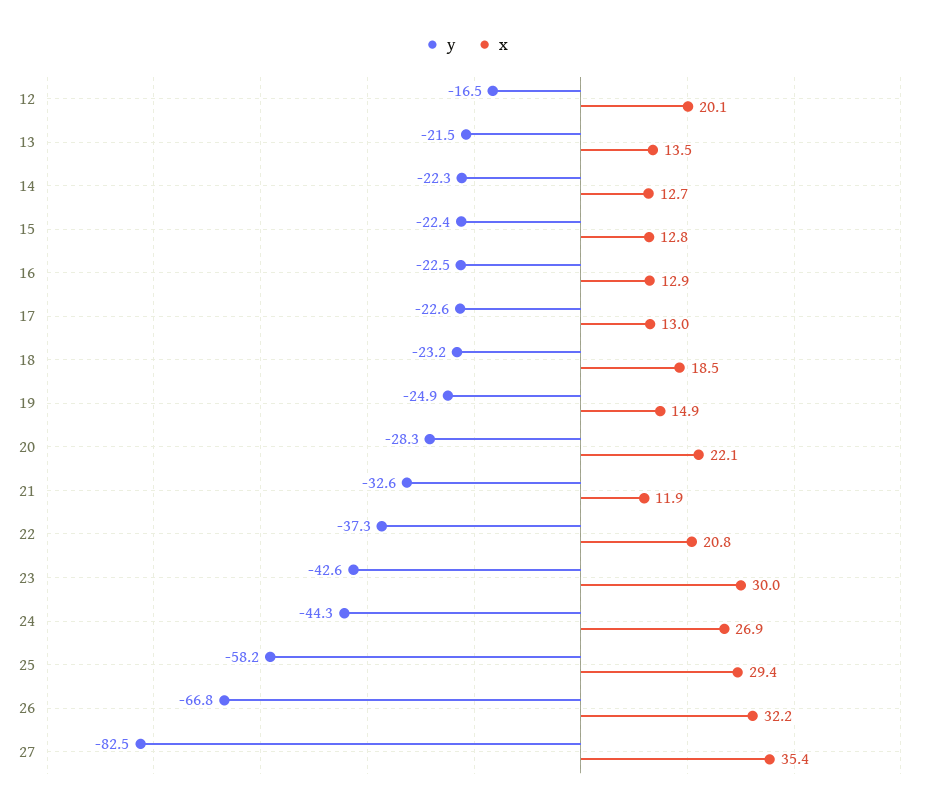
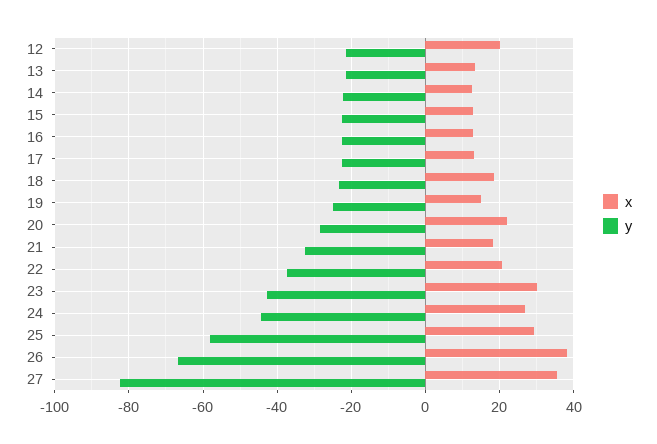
y, 12: -16.5 -> -22
x, 21: 11.9 -> 18
x, 26: 32.2 -> 38

